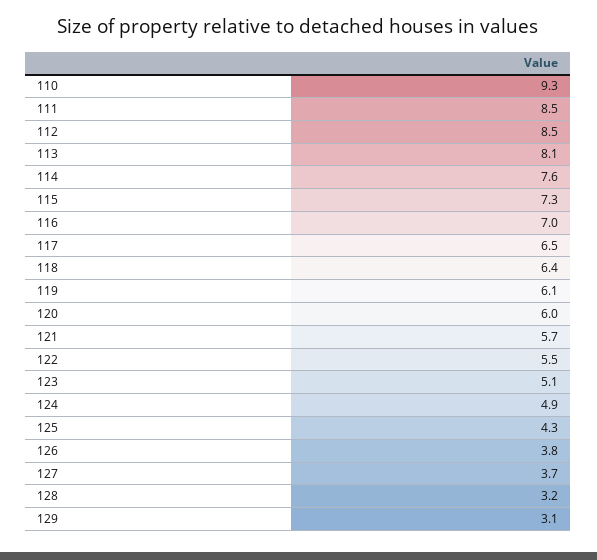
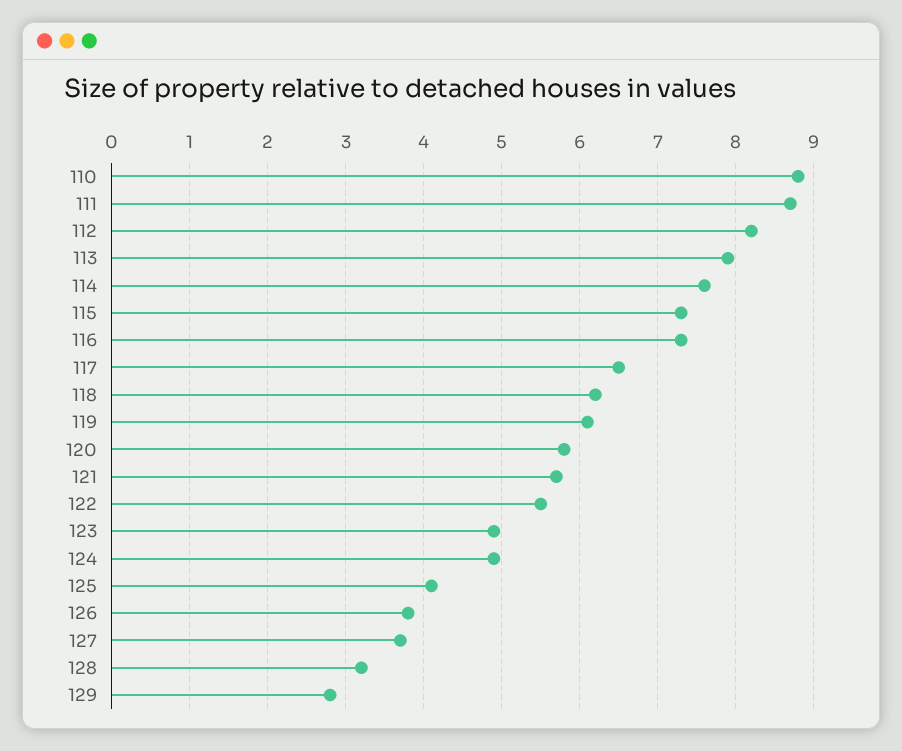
110: 9.3 -> 8.8
111: 8.5 -> 8.7
112: 8.5 -> 8.2
113: 8.1 -> 7.9
116: 7 -> 7.3
118: 6.4 -> 6.2
120: 6 -> 5.8
123: 5.1 -> 4.9
125: 4.3 -> 4.1
129: 3.1 -> 2.8

